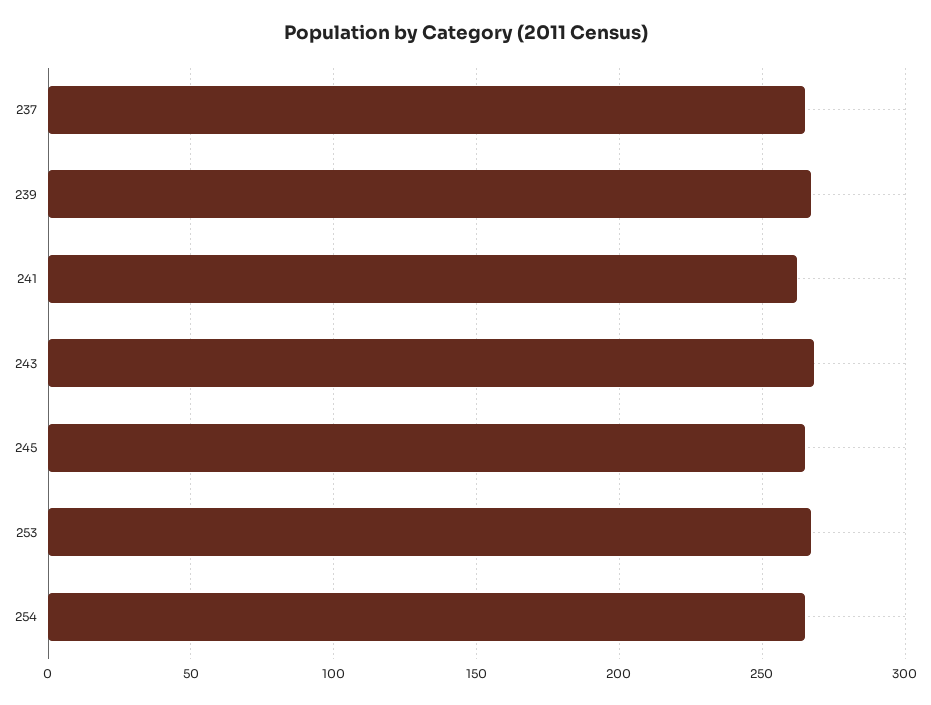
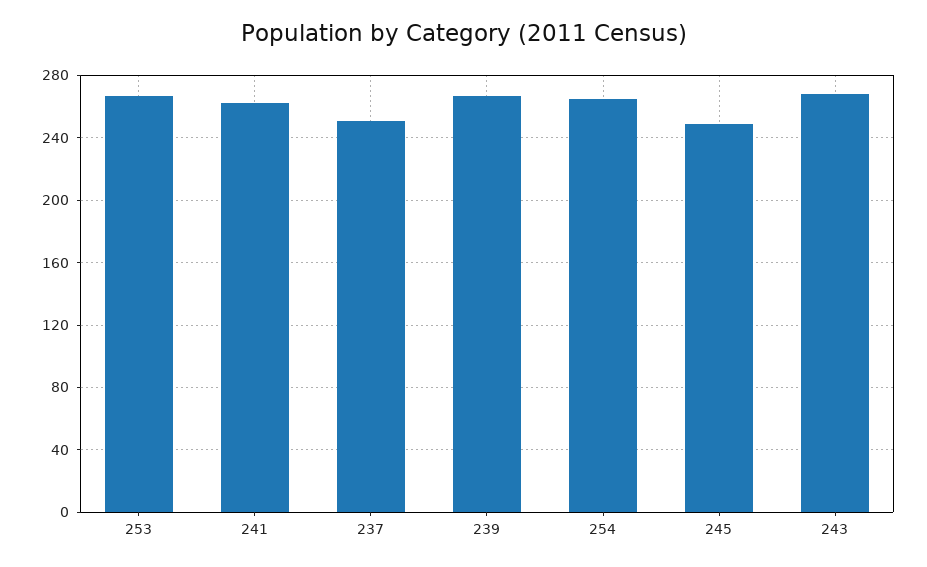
237: 265 -> 250
245: 265 -> 250

